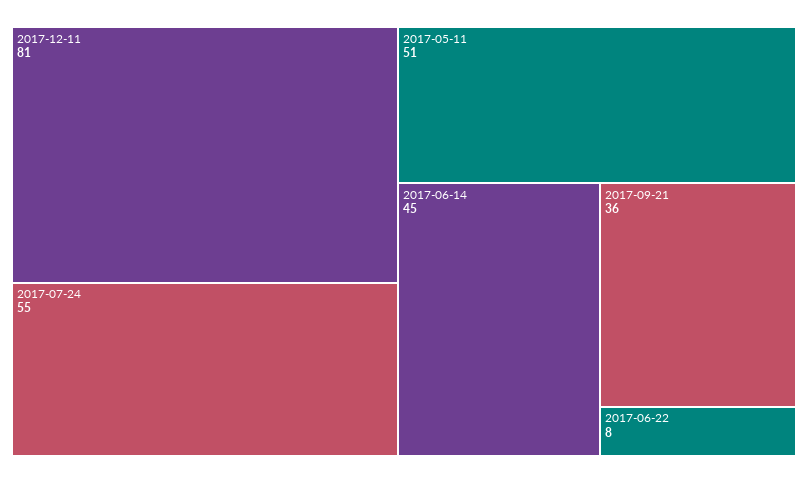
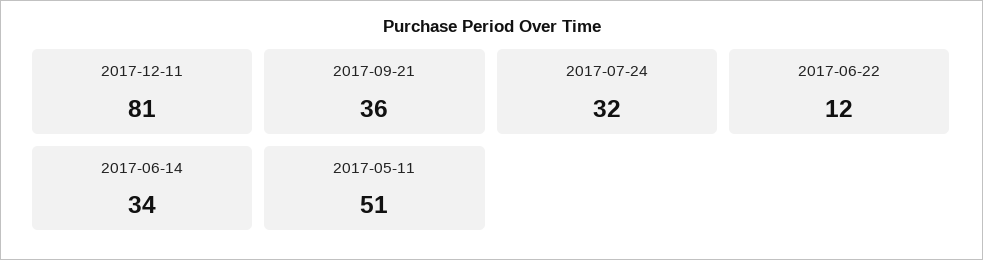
2017-07-24: 55 -> 32
2017-06-14: 45 -> 34
2017-06-22: 8 -> 12

